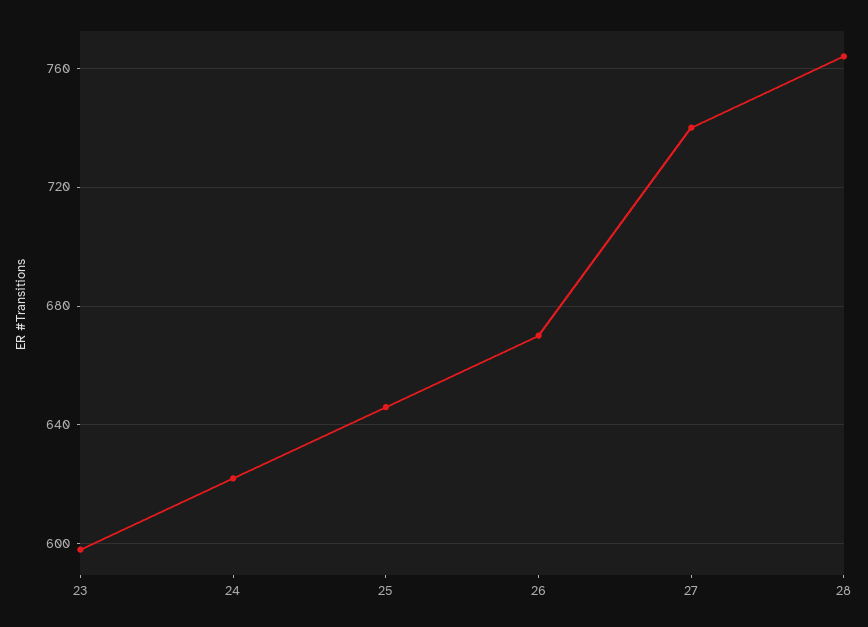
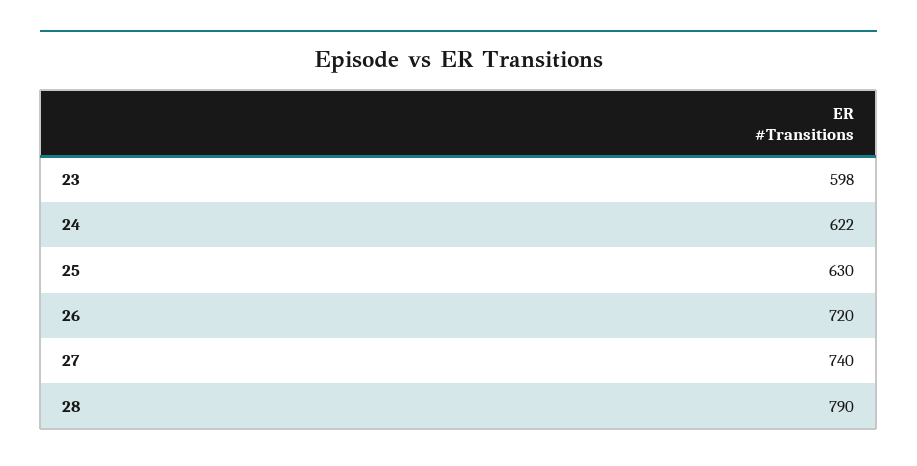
25: 645 -> 630
26: 670 -> 720
28: 765 -> 790

